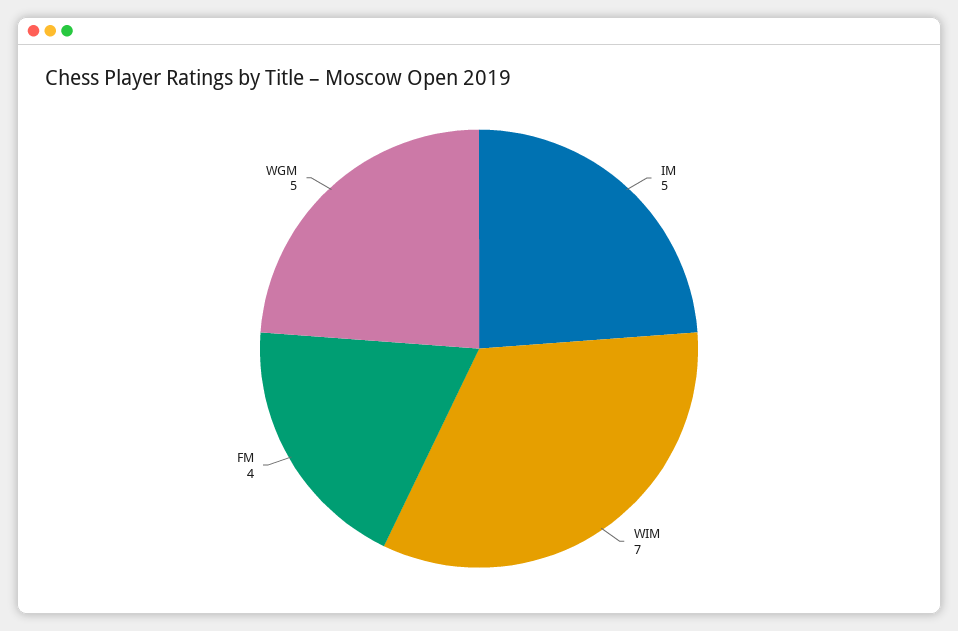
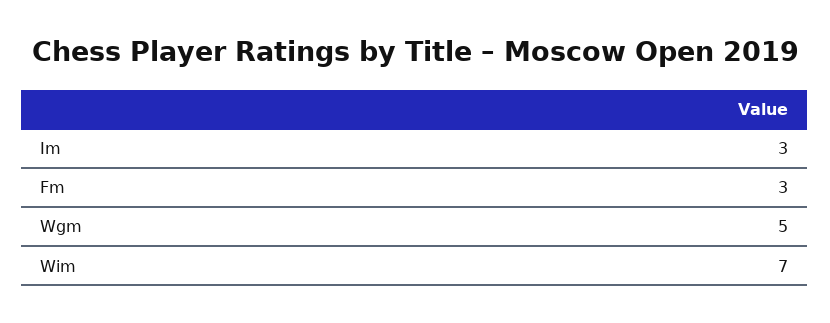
IM: 5 -> 3
FM: 4 -> 3

